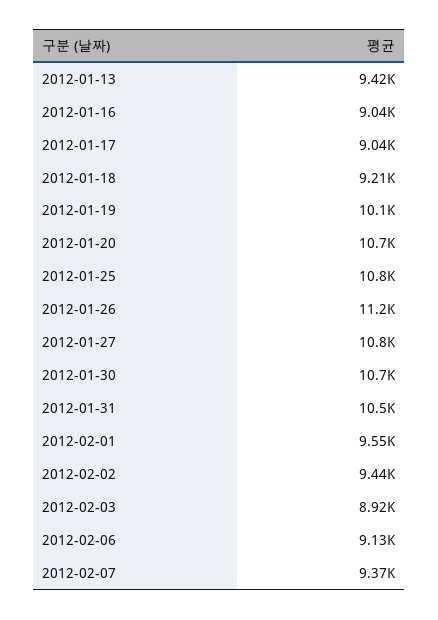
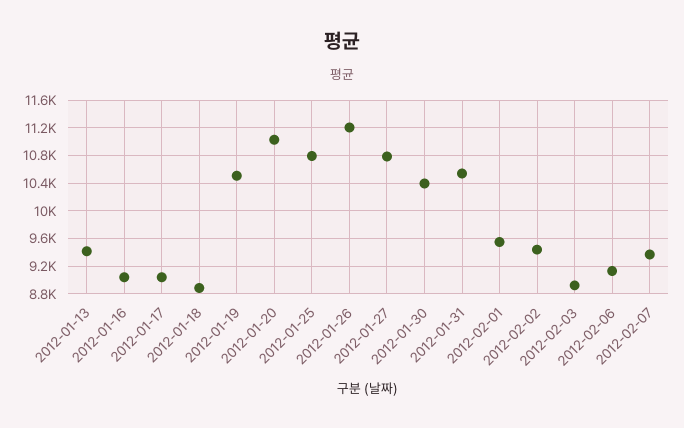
2012-01-18: 9210 -> 8900
2012-01-19: 10100 -> 10500
2012-01-20: 10700 -> 11000
2012-01-30: 10700 -> 10400

